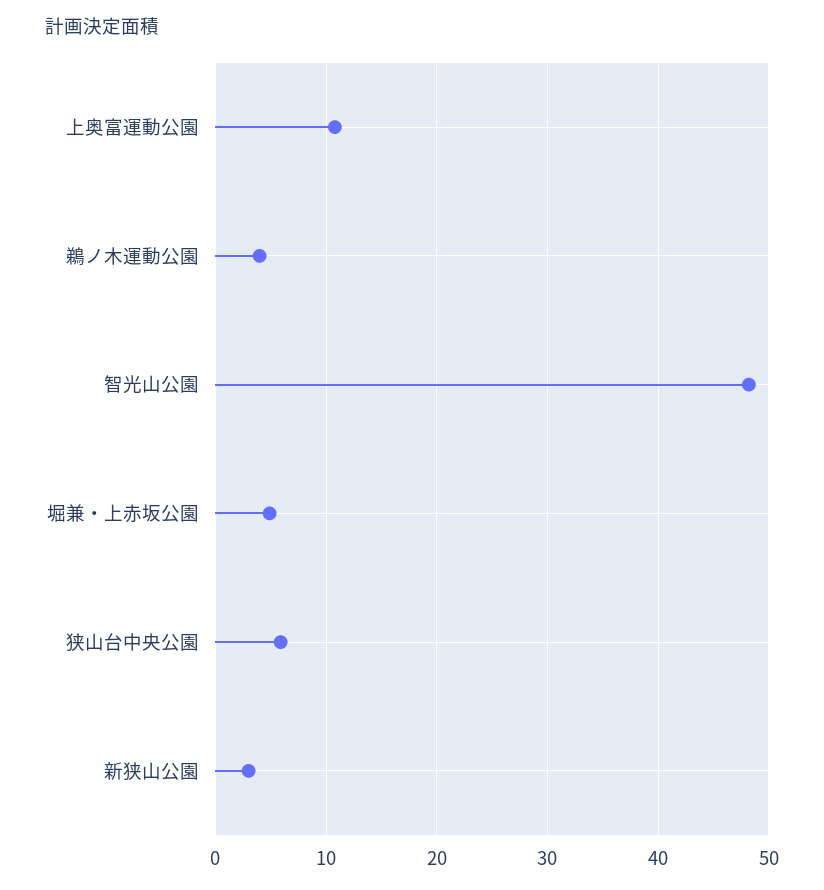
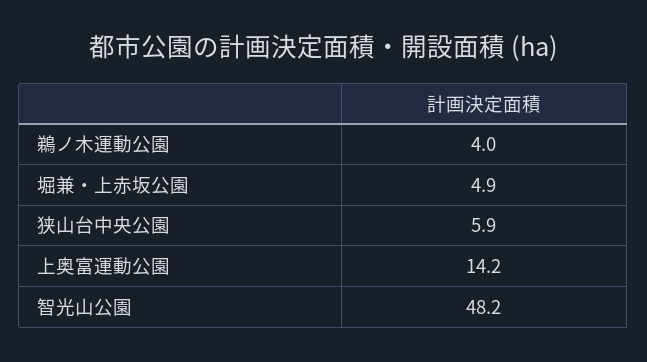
上奥富運動公園: 11 -> 14.2
新狭山公園: 3 -> none

